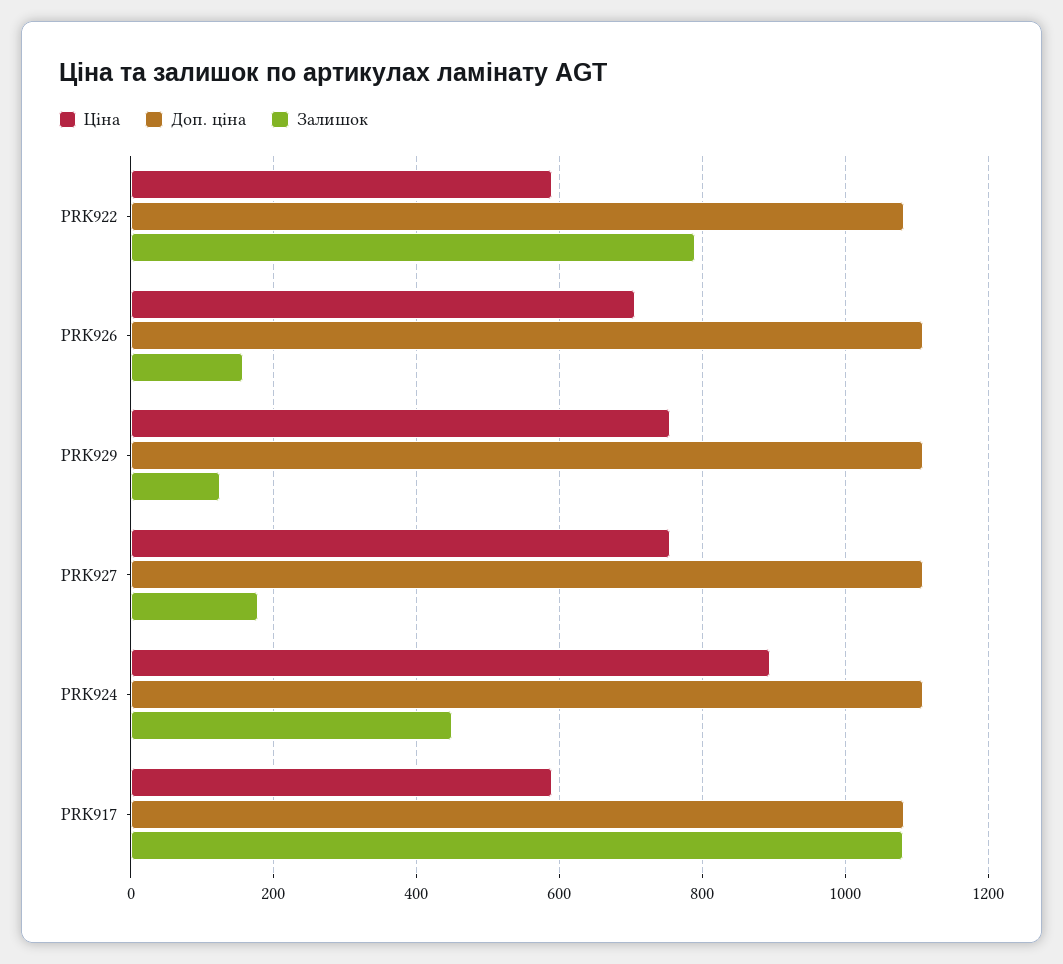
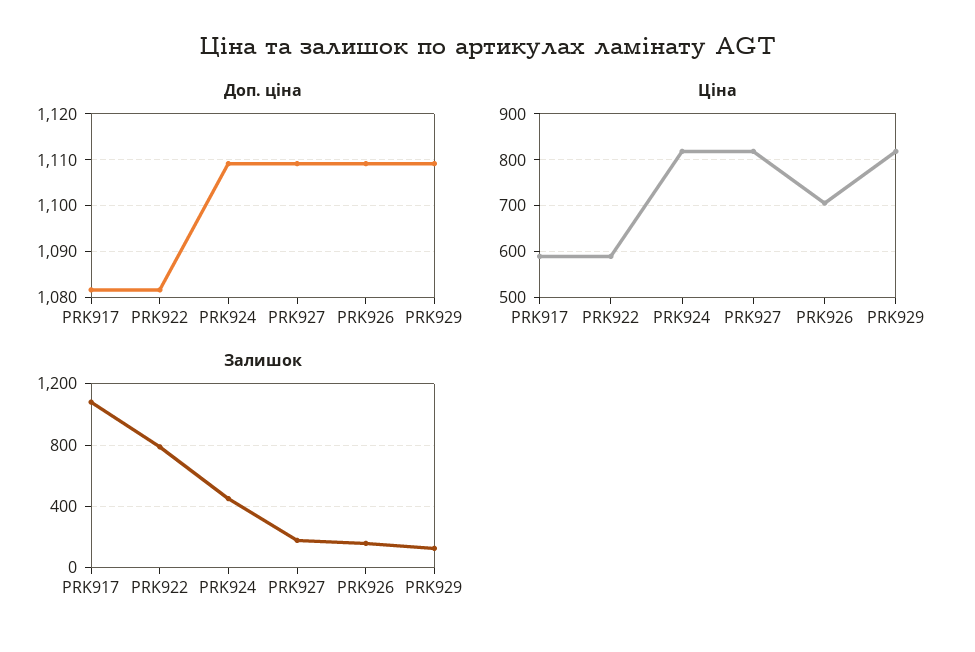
Ціна, PRK929: 760 -> 820
Ціна, PRK927: 760 -> 820
Ціна, PRK924: 900 -> 820

